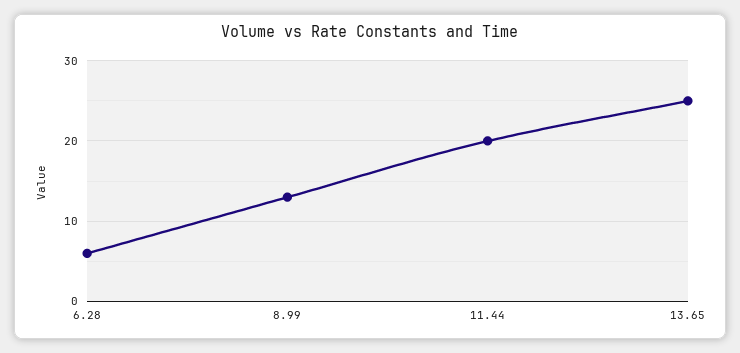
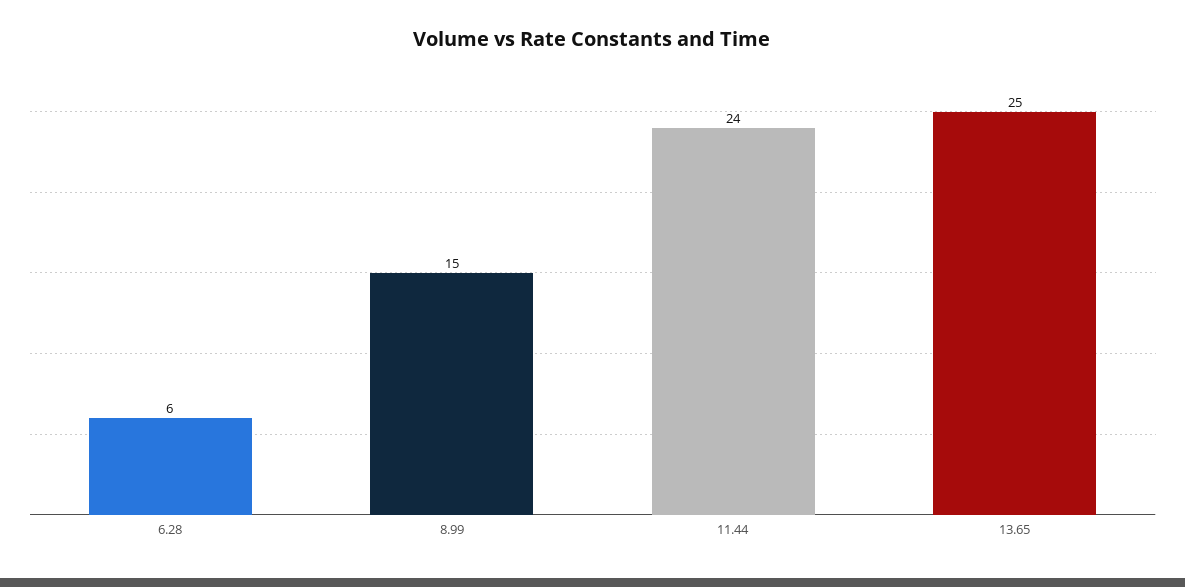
8.99: 13 -> 15
11.44: 20 -> 24

